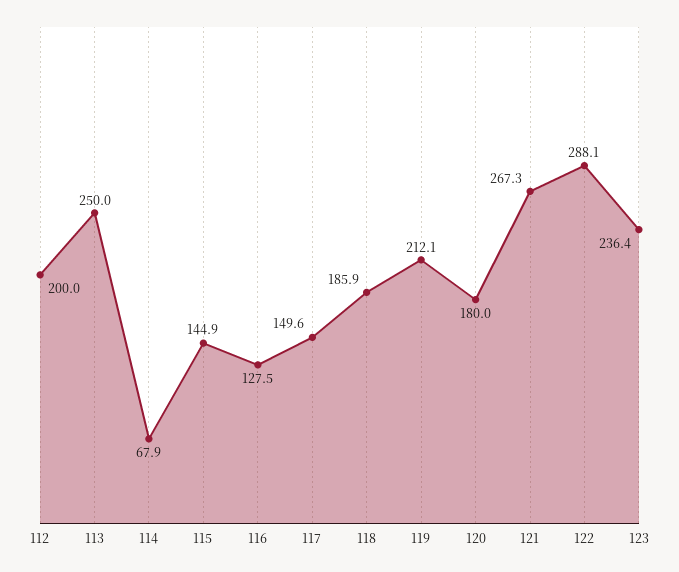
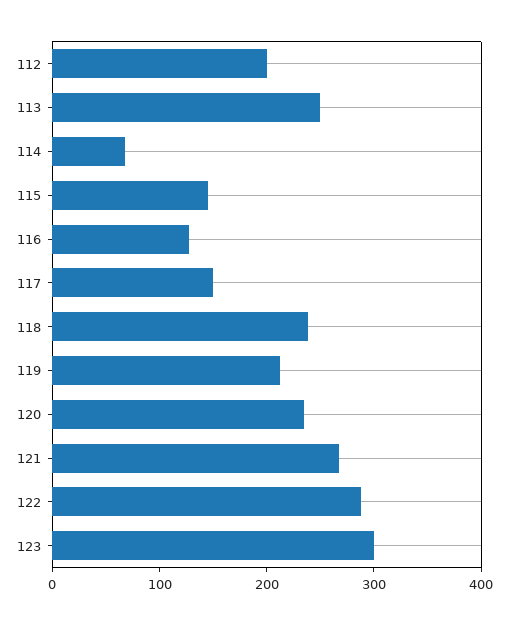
118: 185.9 -> 240
120: 180 -> 240
123: 236.4 -> 300

